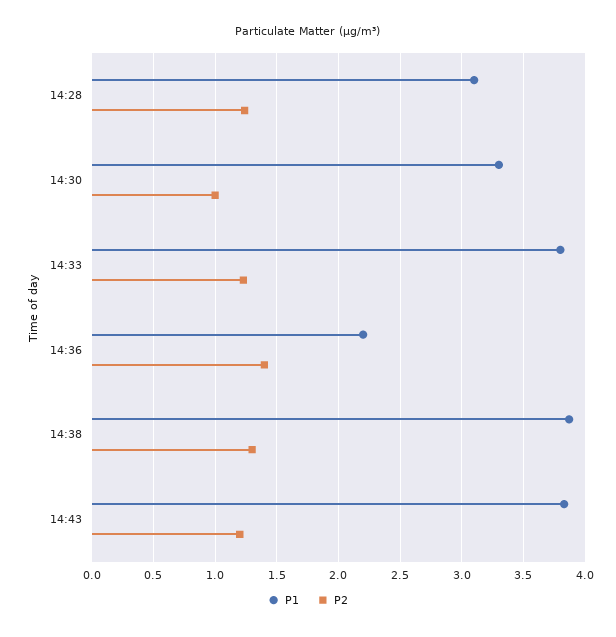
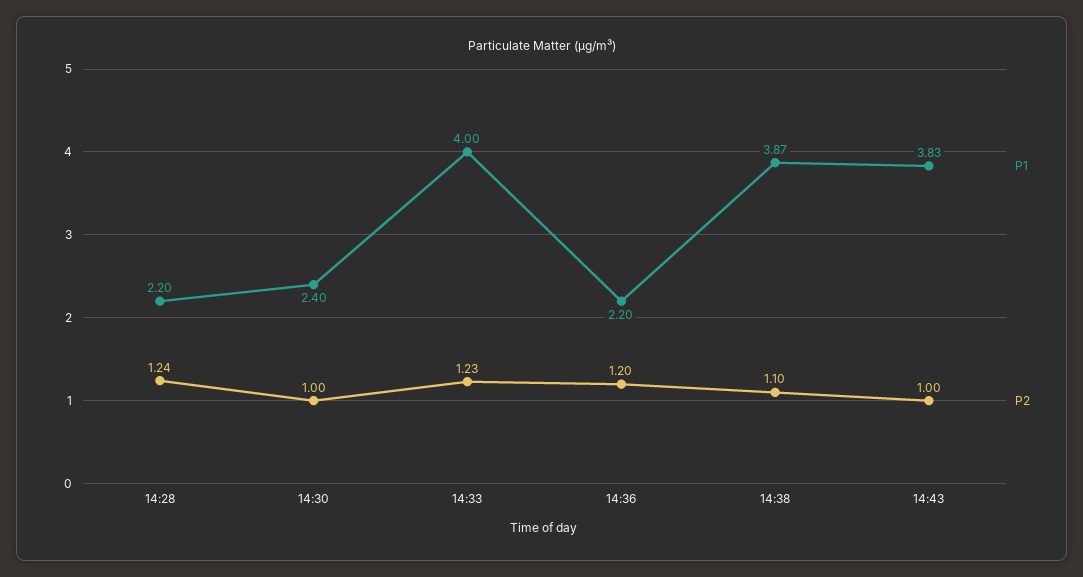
P1, 14:28: 3.1 -> 2.2
P1, 14:30: 3.3 -> 2.4
P1, 14:33: 3.8 -> 4
P2, 14:36: 1.4 -> 1.2
P2, 14:38: 1.3 -> 1.1
P2, 14:43: 1.2 -> 1

